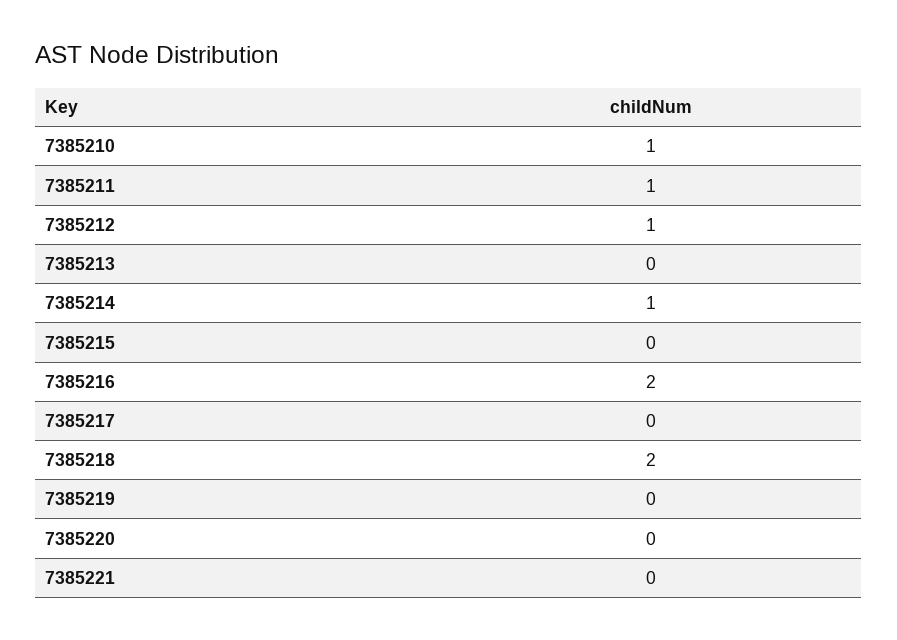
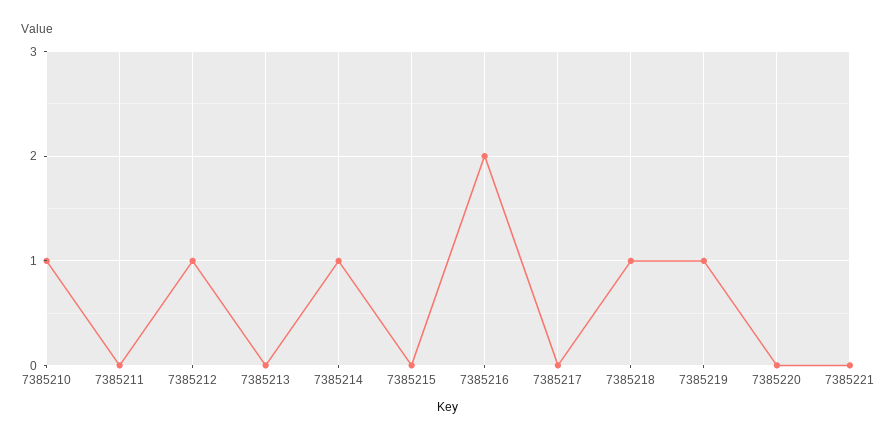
7385211: 1 -> 0
7385218: 2 -> 1
7385219: 0 -> 1

